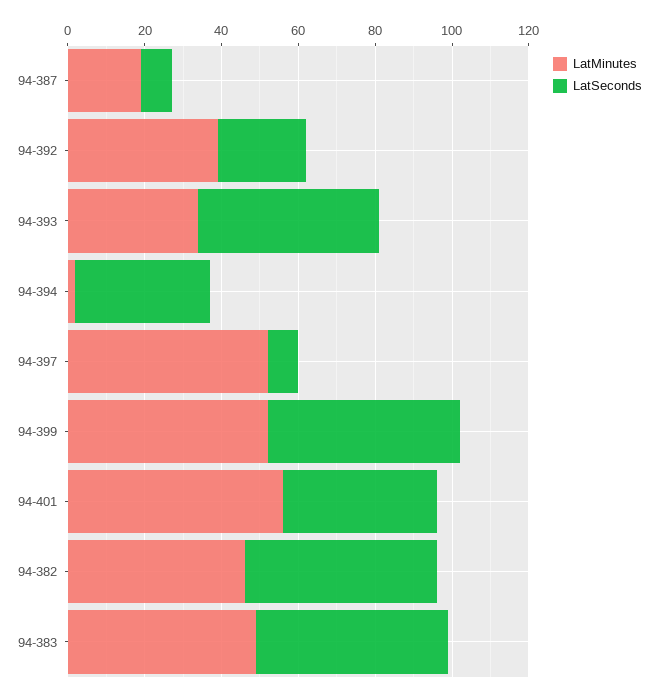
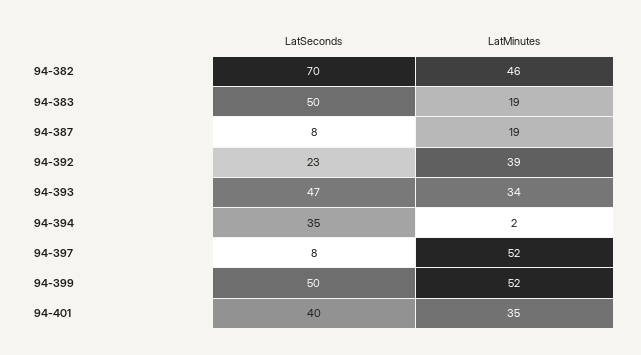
LatMinutes, 94-401: 55 -> 35
LatSeconds, 94-382: 50 -> 70
LatMinutes, 94-383: 50 -> 19

